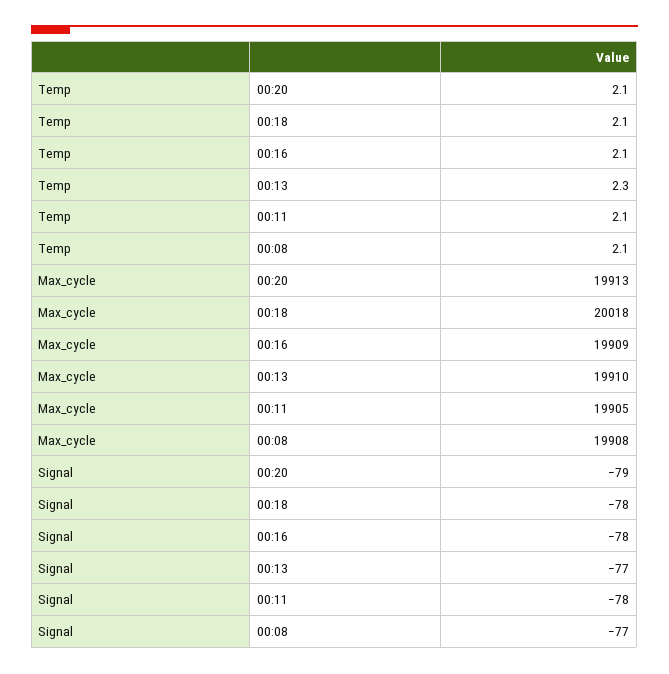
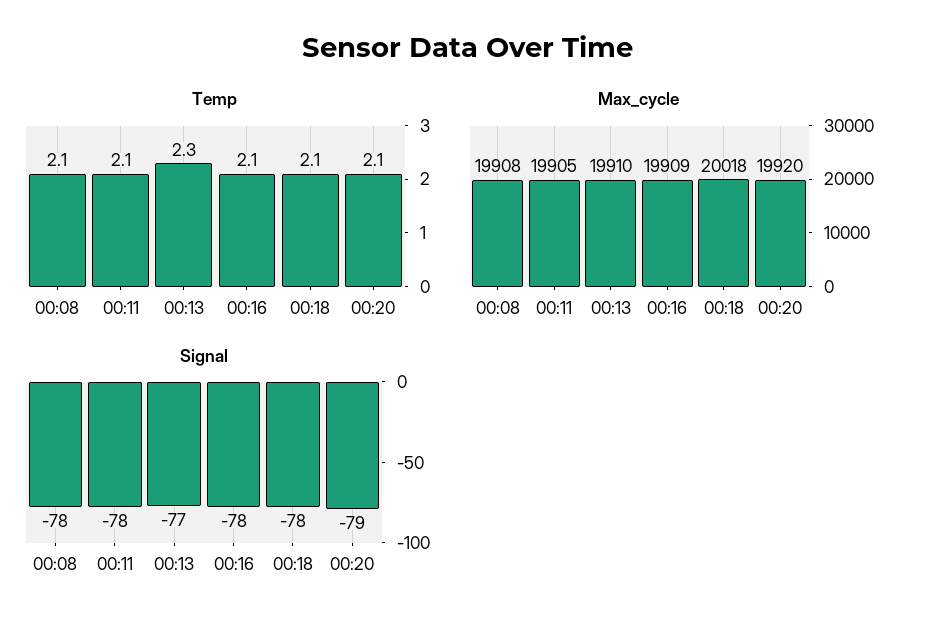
Max_cycle, 00:20: 19913 -> 19920
Signal, 00:08: -77 -> -78

